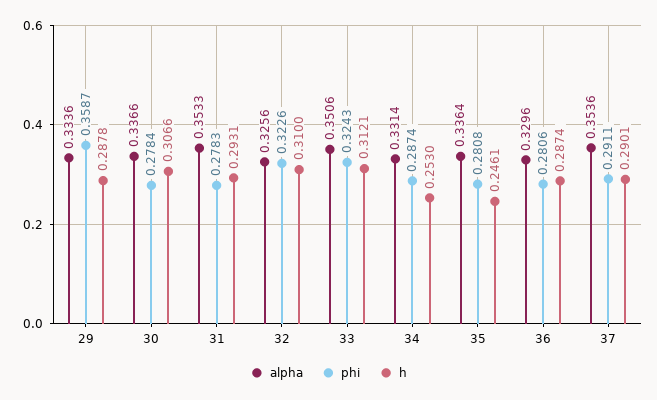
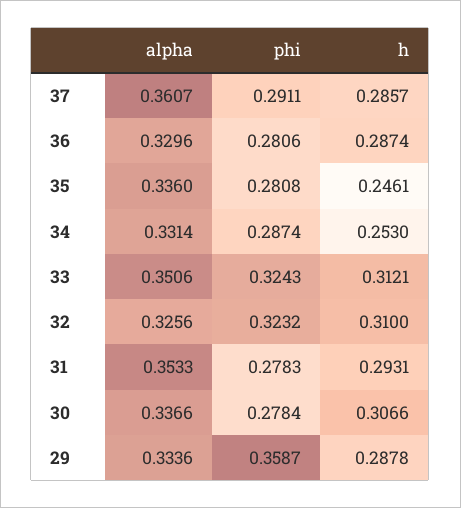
phi, 32: 0.3226 -> 0.3232
alpha, 35: 0.3364 -> 0.336
alpha, 37: 0.3536 -> 0.3607
h, 37: 0.2901 -> 0.2857

